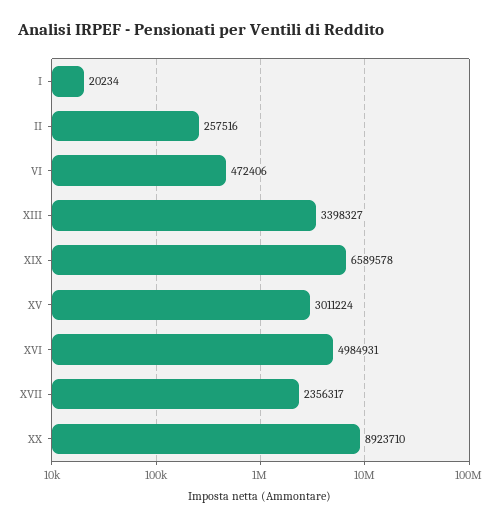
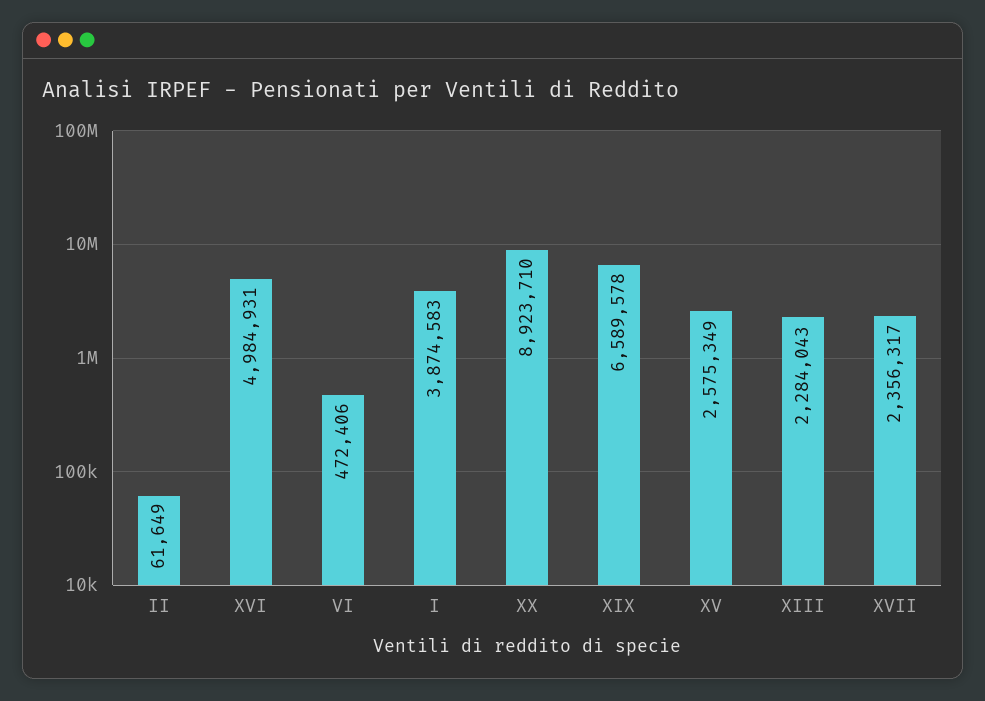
I: 20234 -> 3874583
II: 257516 -> 61649
XIII: 3398327 -> 2284043
XV: 3011224 -> 2575349

